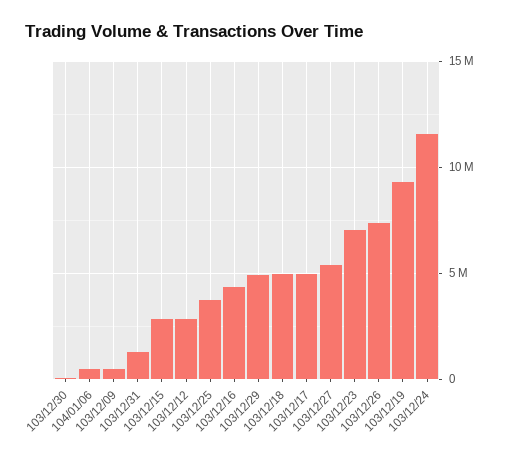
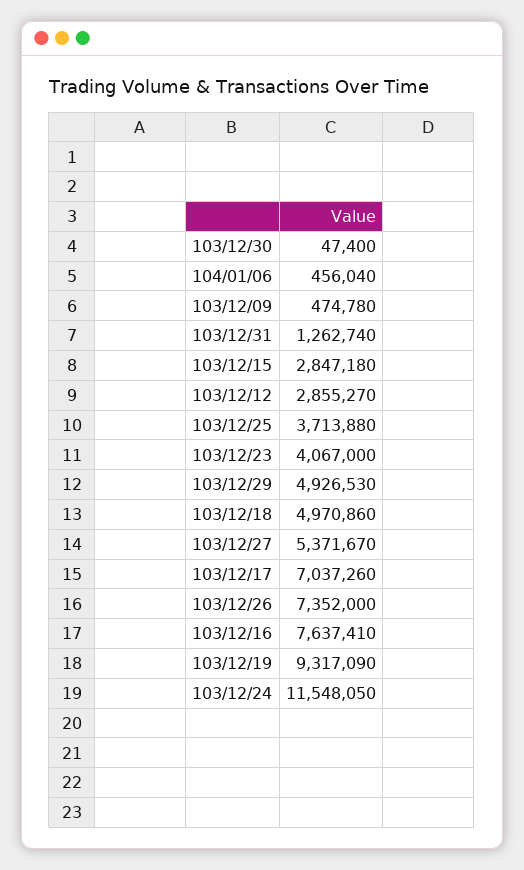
103/12/16: 4500000 -> 7637410
103/12/17: 5000000 -> 7037260
103/12/23: 7000000 -> 4067000

